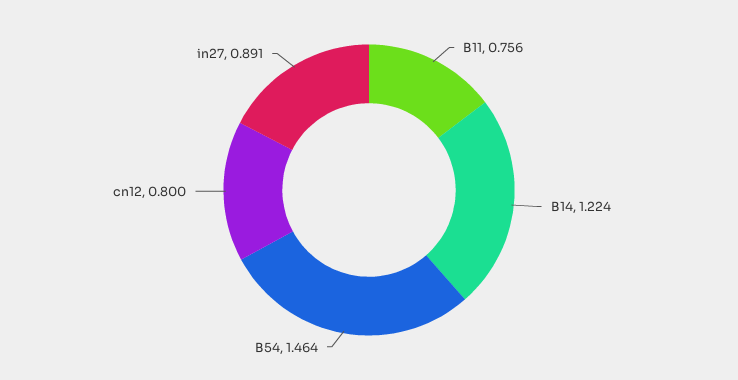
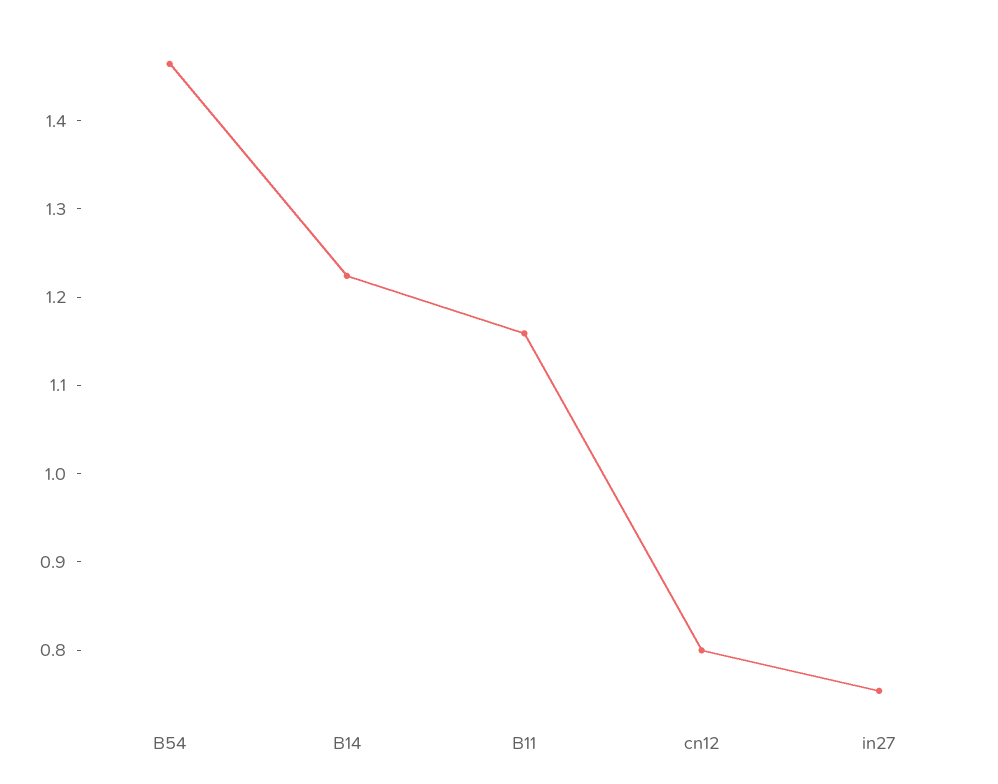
B11: 0.756 -> 1.16
in27: 0.891 -> 0.76

